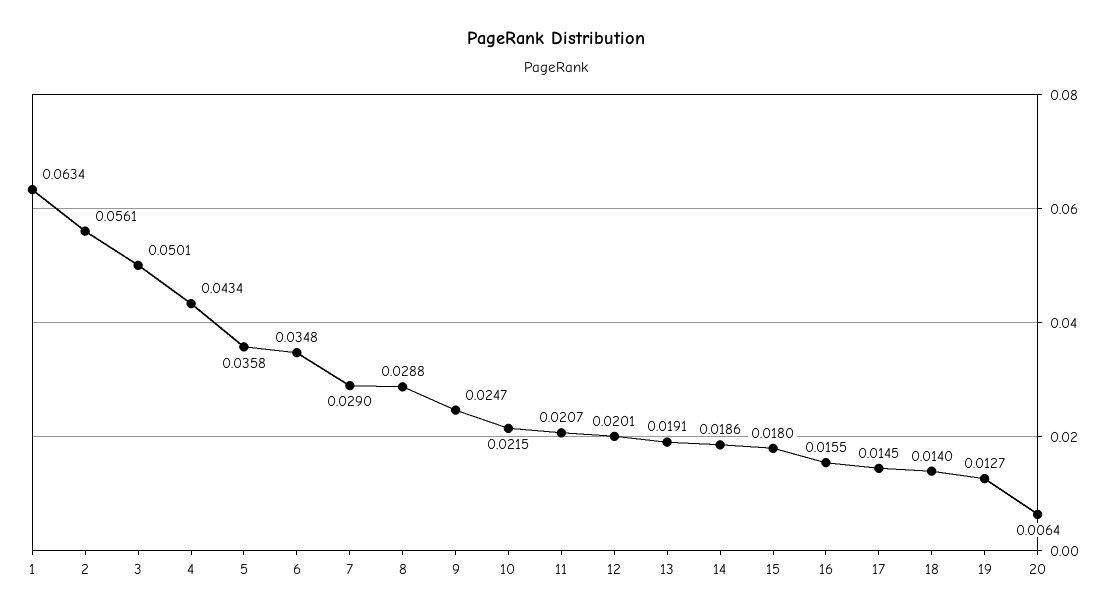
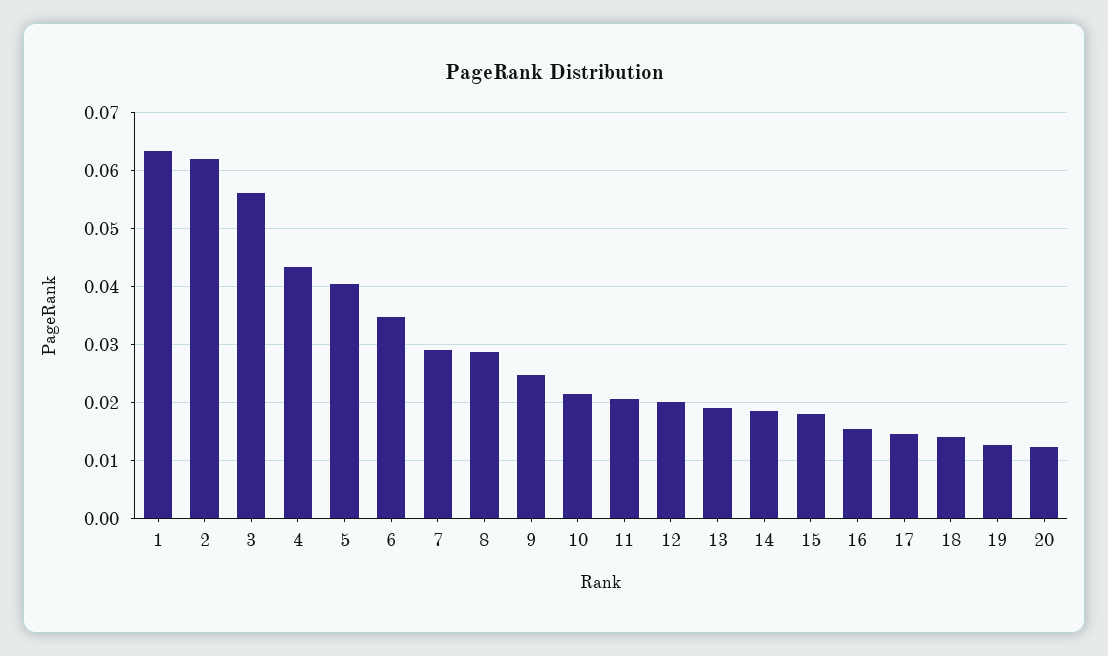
2: 0.0561 -> 0.062
3: 0.0501 -> 0.056
5: 0.0358 -> 0.04
20: 0.0064 -> 0.012

